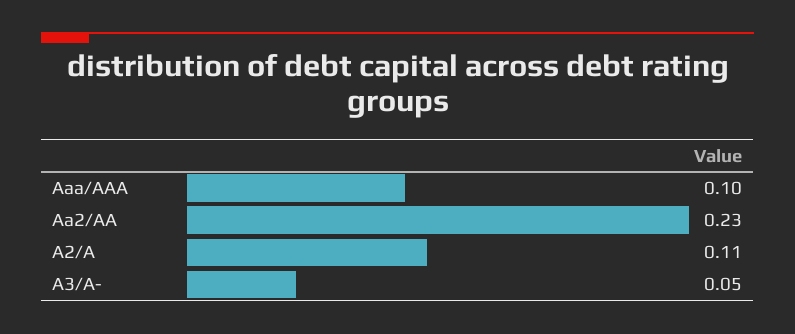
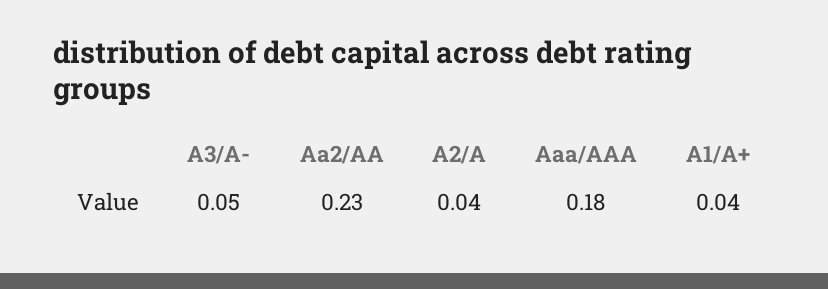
Aaa/AAA: 0.1 -> 0.18
A2/A: 0.11 -> 0.04
A1/A+: none -> 0.04

